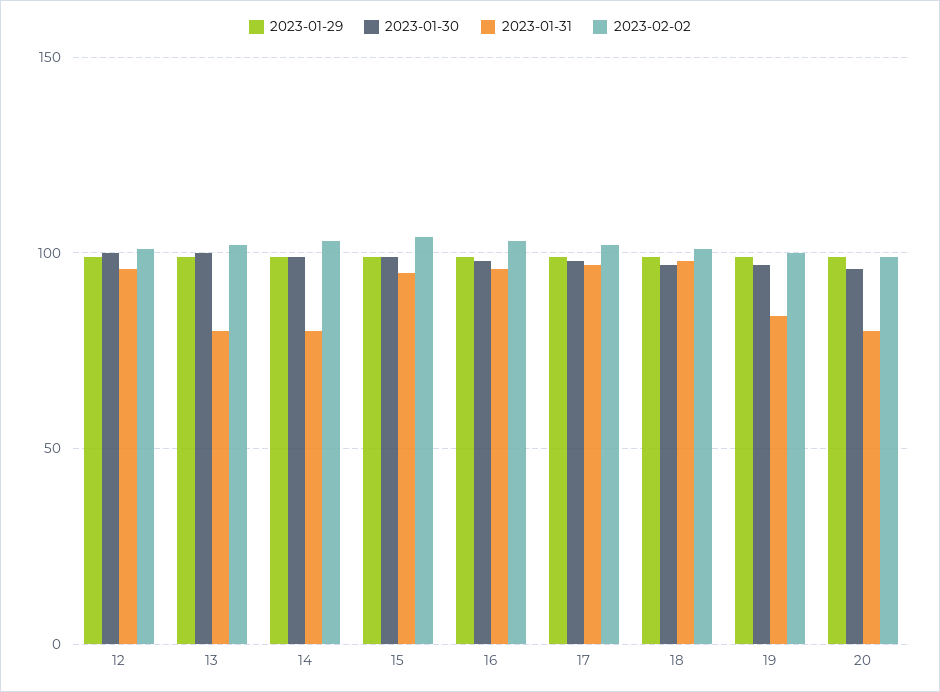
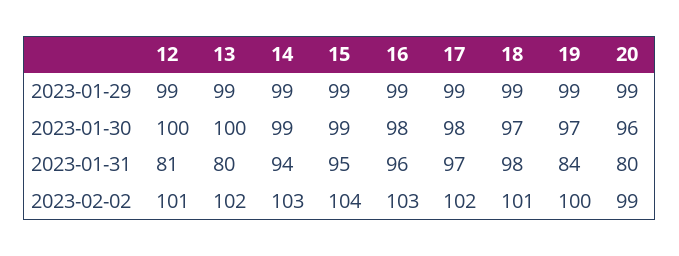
2023-01-31, 12: 95 -> 81
2023-01-31, 14: 80 -> 94

